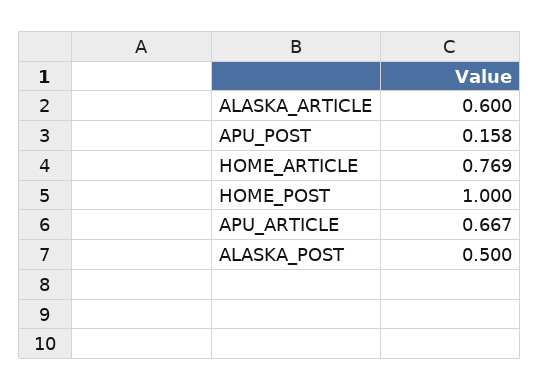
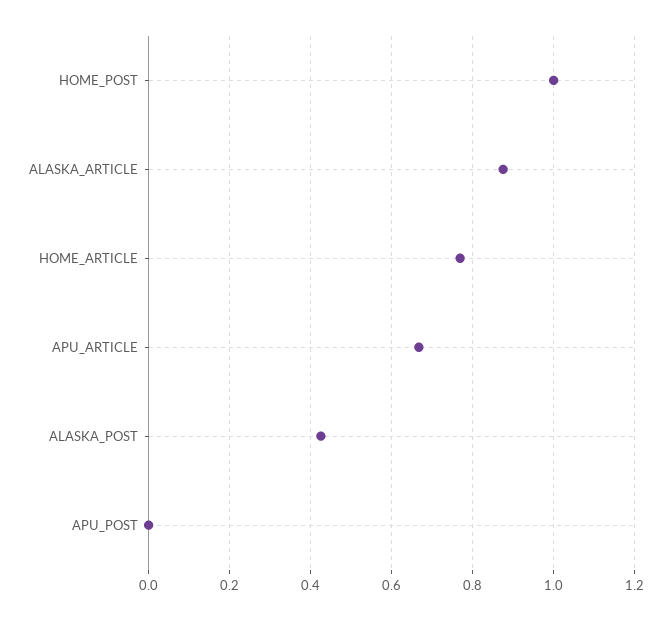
ALASKA_ARTICLE: 0.6 -> 0.88
APU_POST: 0.158 -> 0
ALASKA_POST: 0.5 -> 0.42

